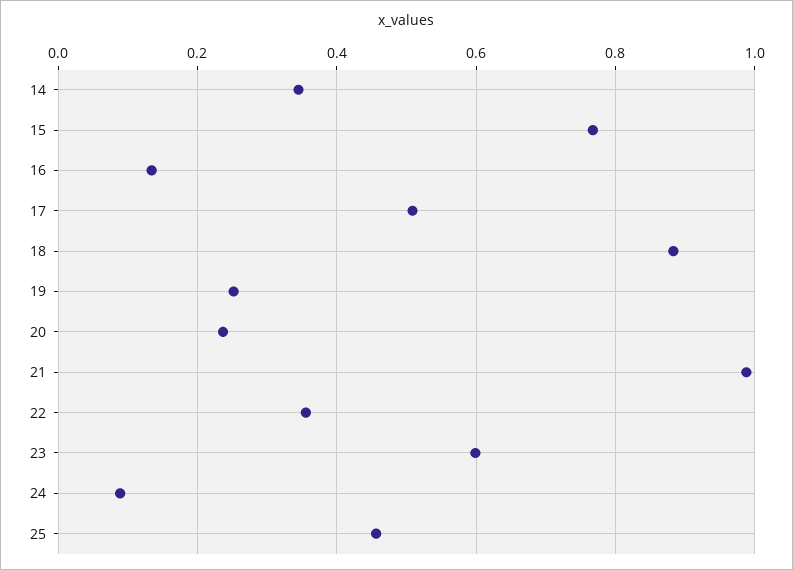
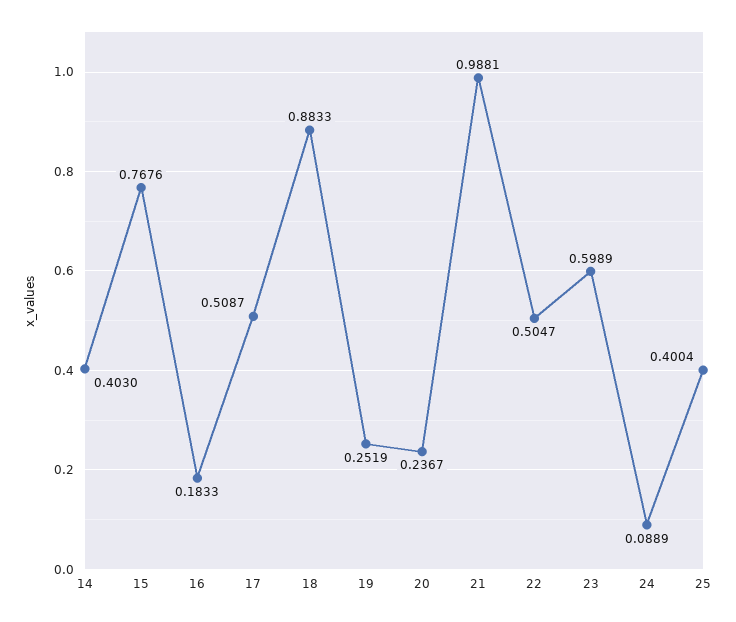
14: 0.34 -> 0.403
16: 0.14 -> 0.1833
22: 0.36 -> 0.5047
25: 0.46 -> 0.4004

